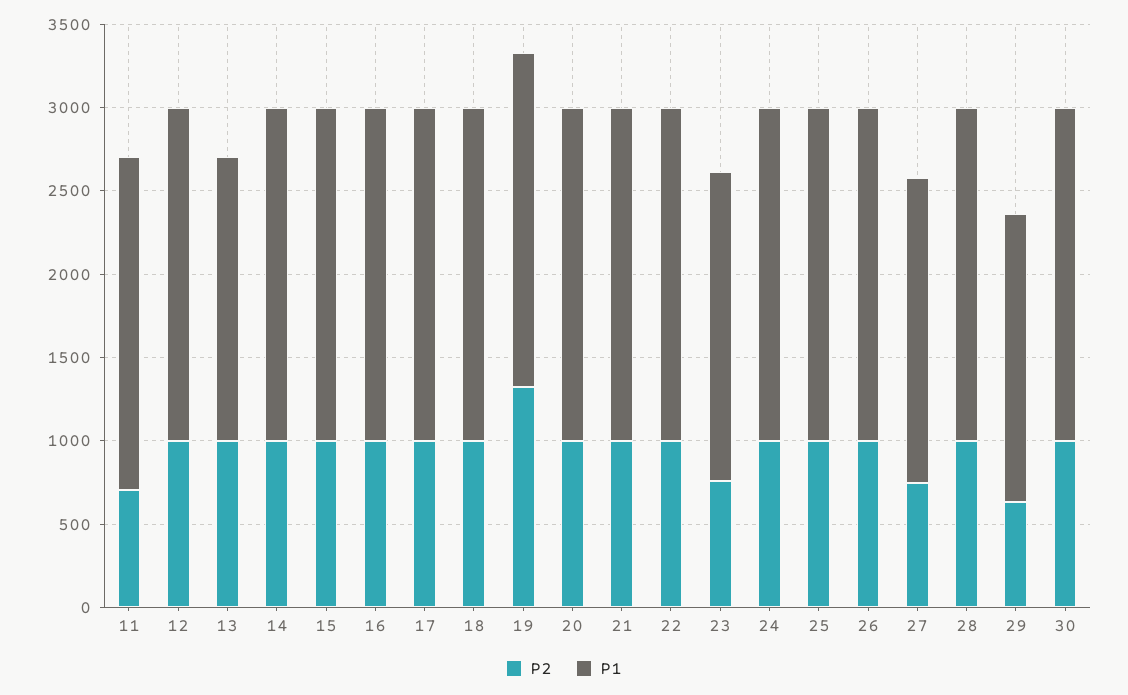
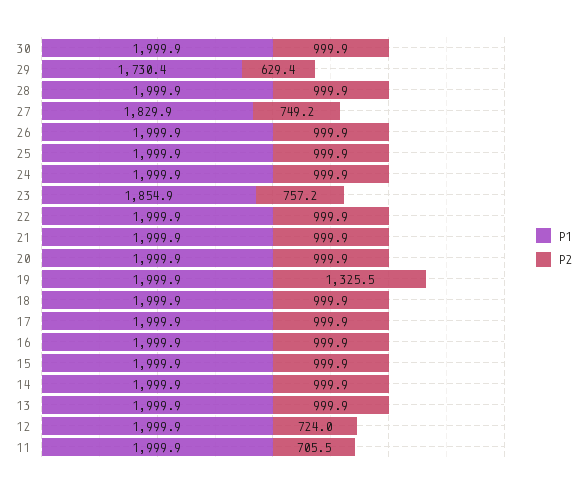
P2, 12: 1000 -> 724
P1, 13: 1700 -> 1999.9

